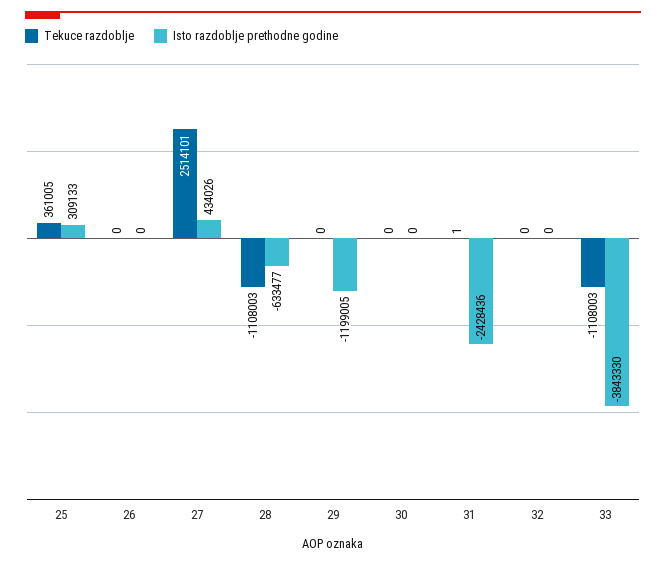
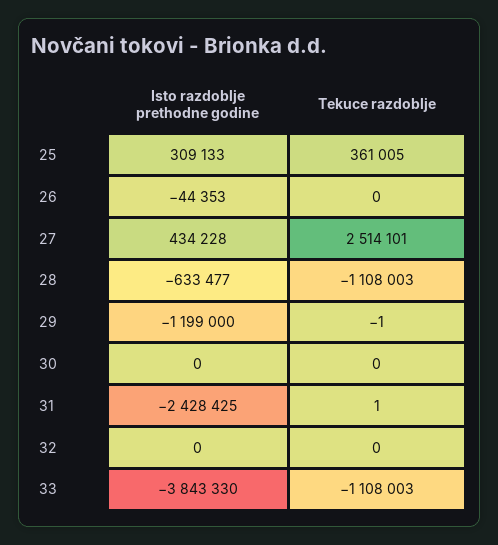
Isto razdoblje prethodne godine, 26: 0 -> -44353
Isto razdoblje prethodne godine, 27: 434026 -> 434228
Tekuce razdoblje, 29: 0 -> -1
Isto razdoblje prethodne godine, 29: -1199005 -> -1199000
Isto razdoblje prethodne godine, 31: -2428436 -> -2428425

